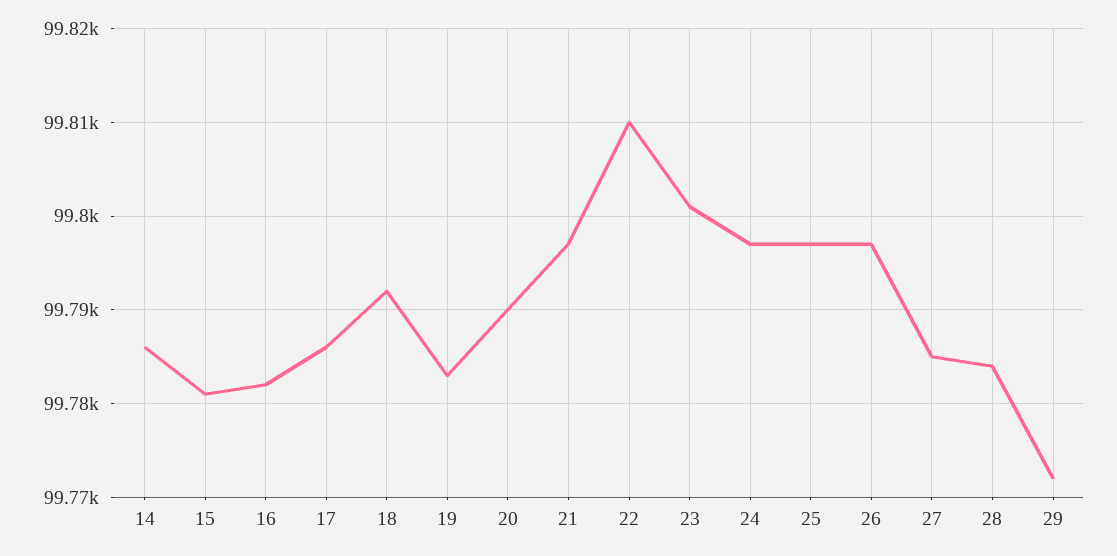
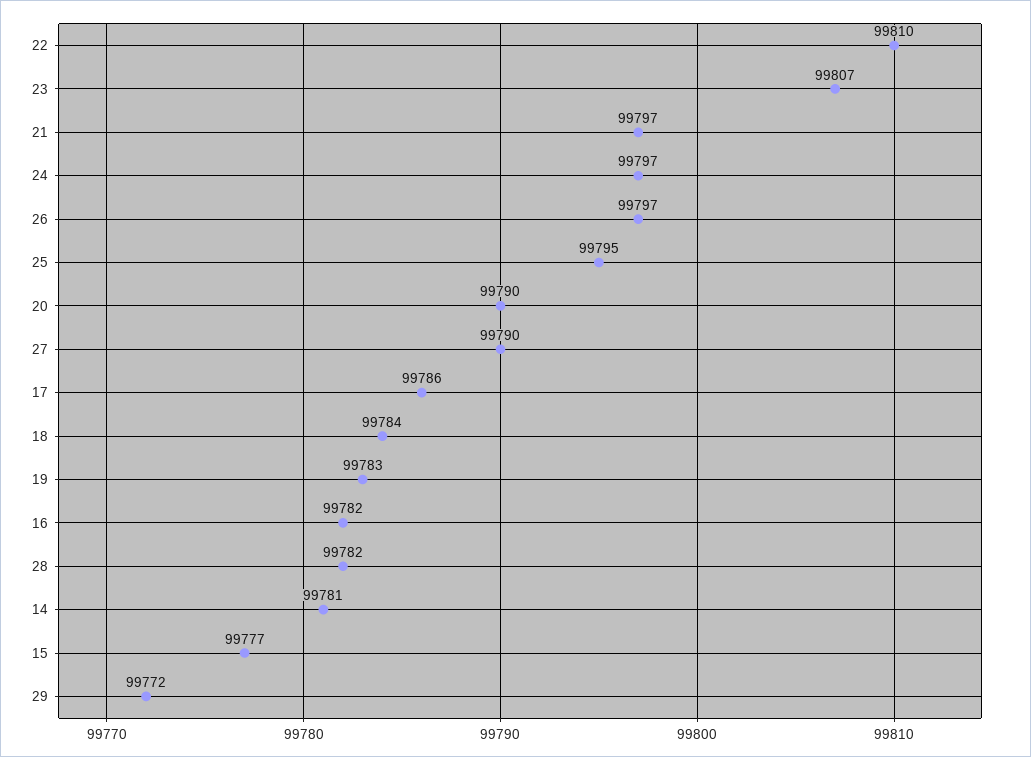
14: 99786 -> 99781
15: 99781 -> 99777
18: 99792 -> 99784
23: 99801 -> 99807
25: 99797 -> 99795
27: 99785 -> 99790
28: 99784 -> 99782

